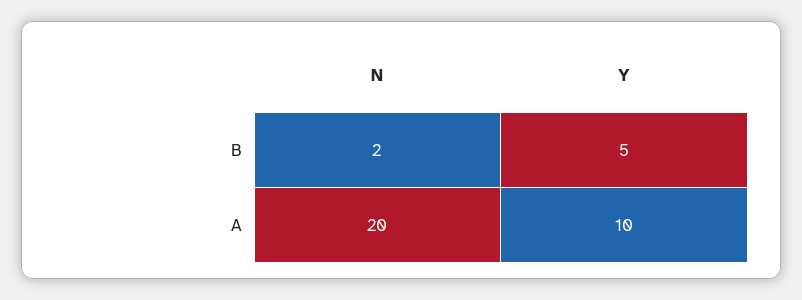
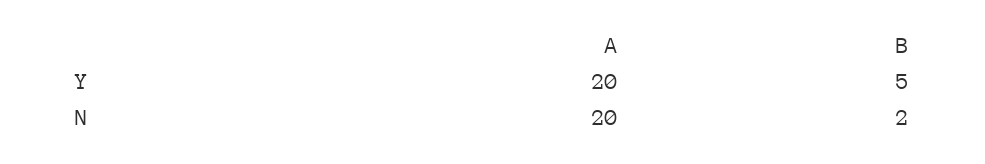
Y, A: 10 -> 20

